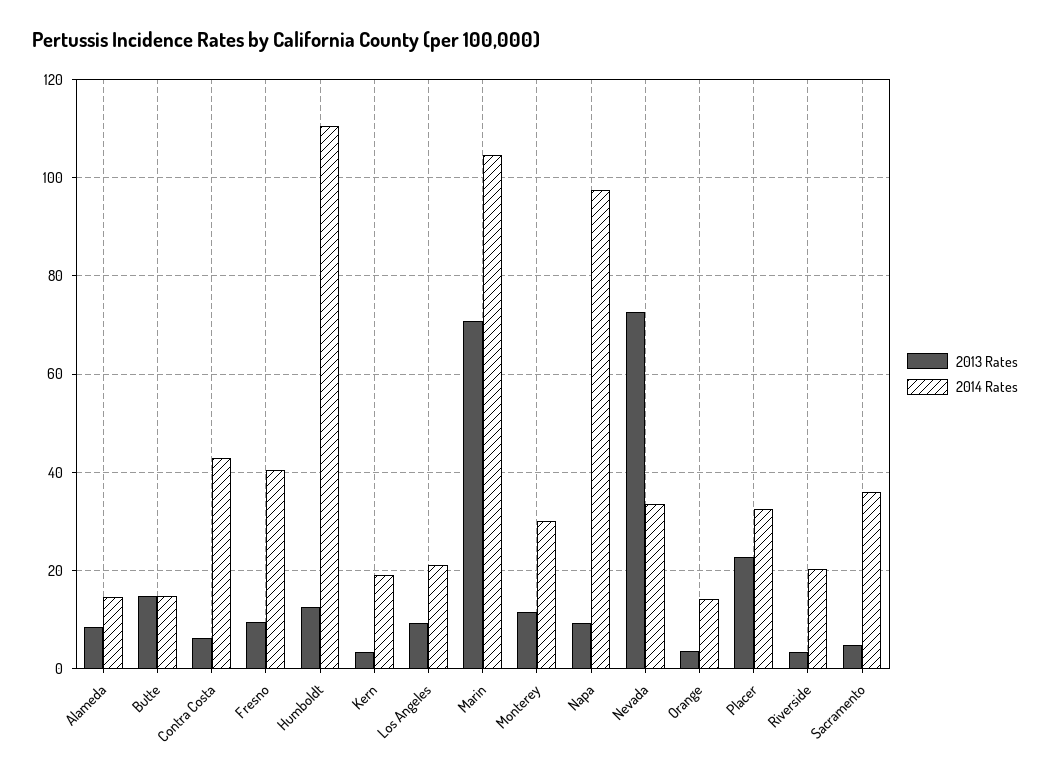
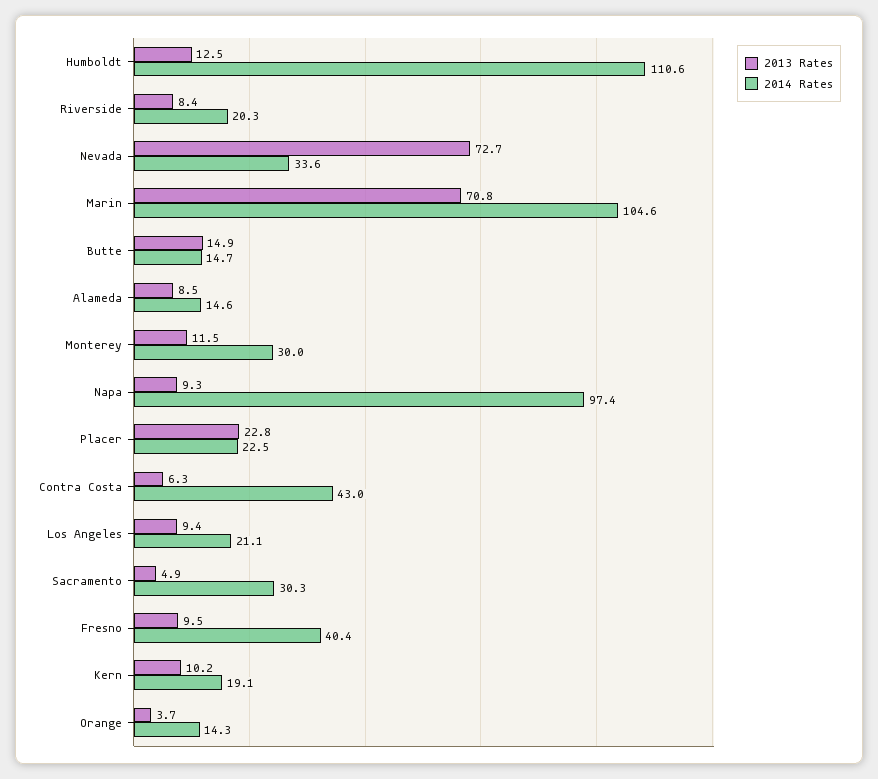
2013 Rates, Kern: 4 -> 10.2
2014 Rates, Placer: 32 -> 22.5
2013 Rates, Riverside: 4 -> 8.4
2014 Rates, Sacramento: 36 -> 30.3

